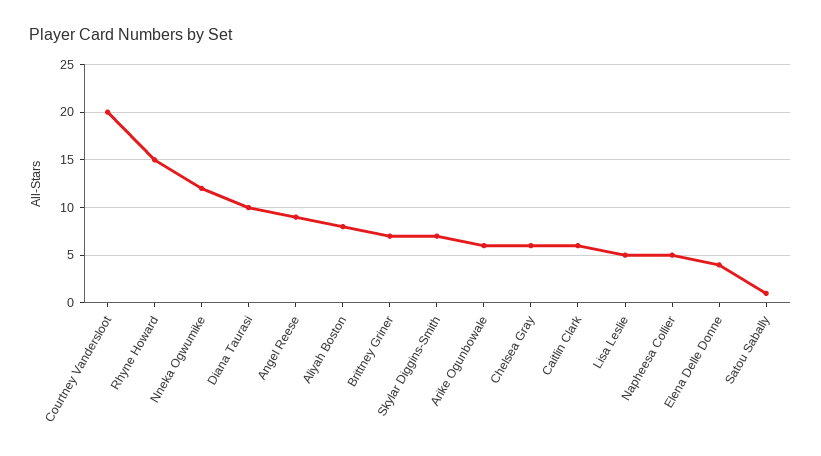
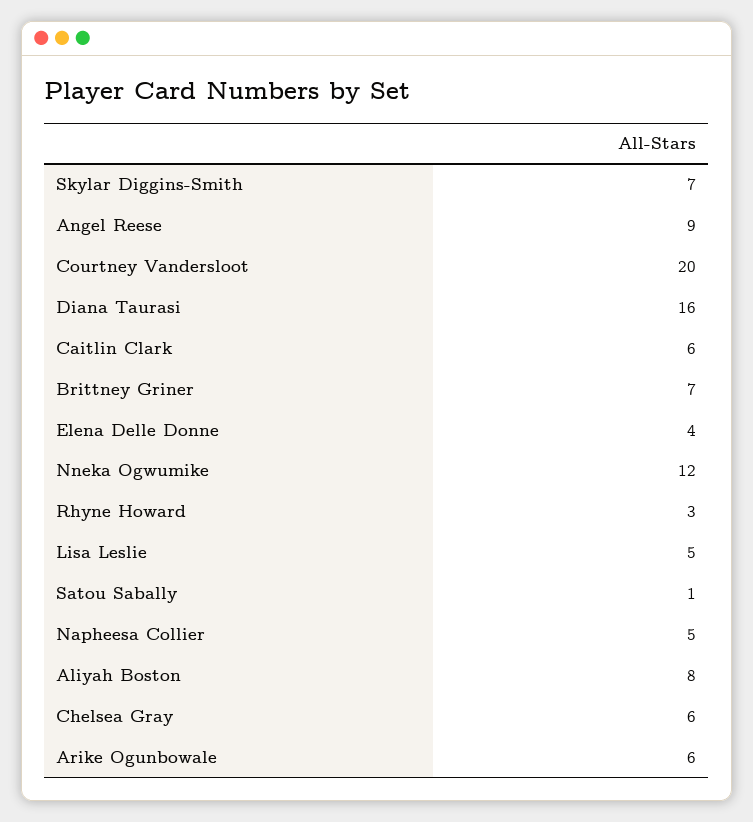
Rhyne Howard: 15 -> 3
Diana Taurasi: 10 -> 16

